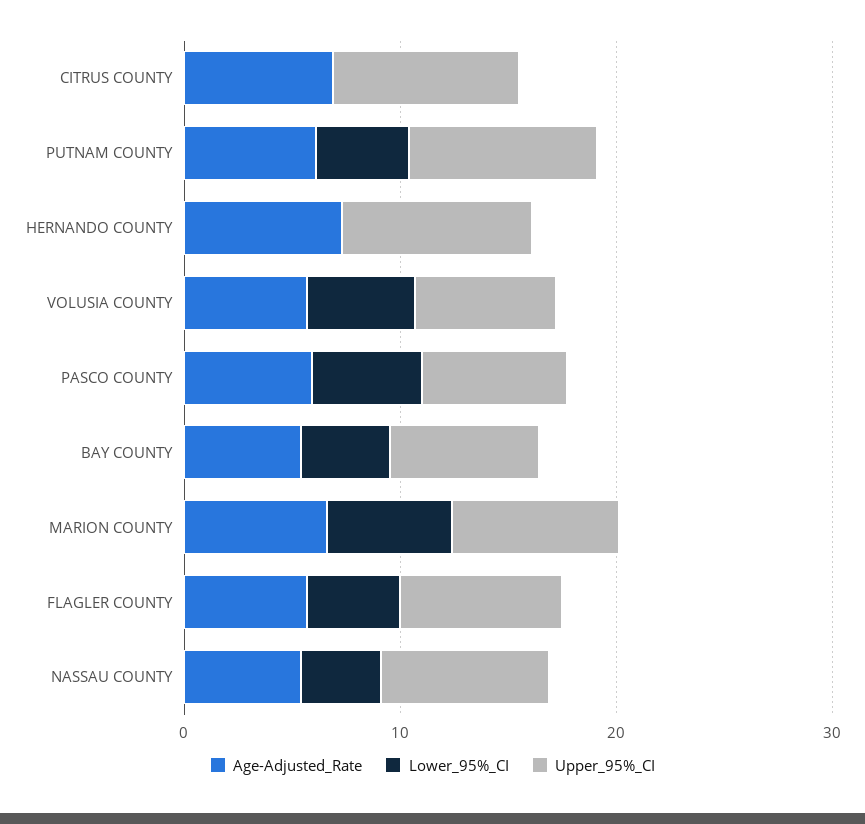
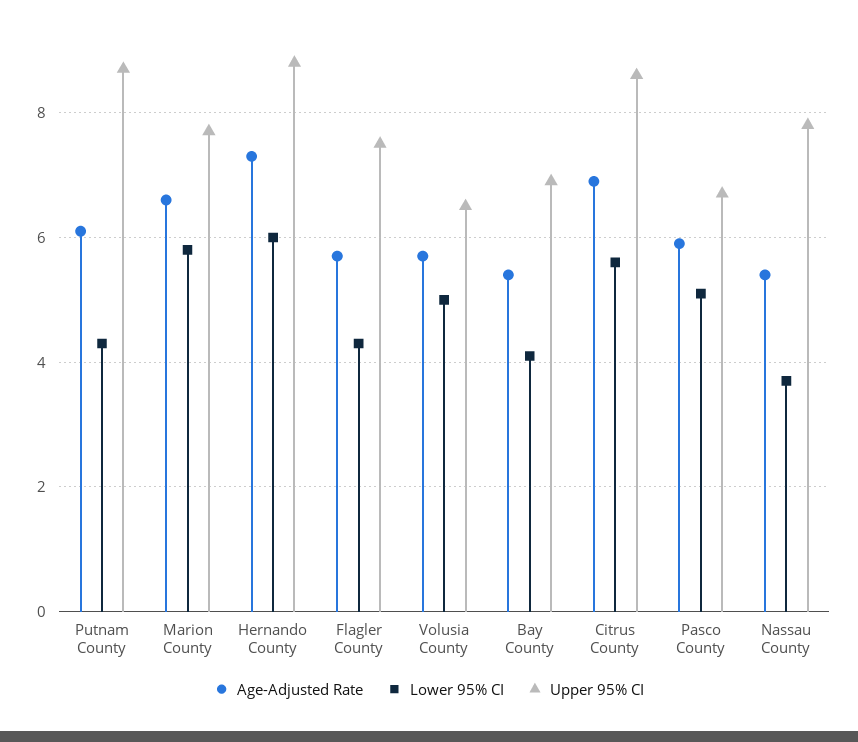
Lower_95%_CI, CITRUS COUNTY: 0 -> 5.5
Lower_95%_CI, HERNANDO COUNTY: 0 -> 6

